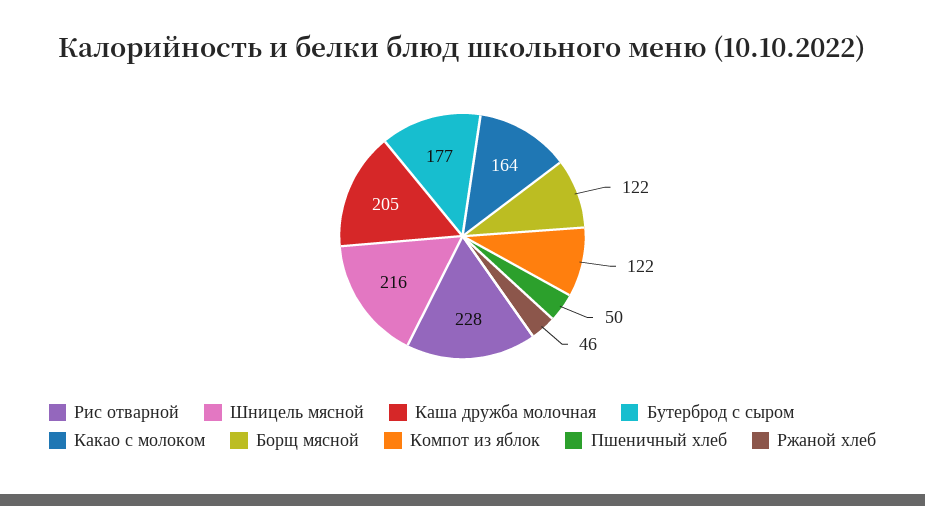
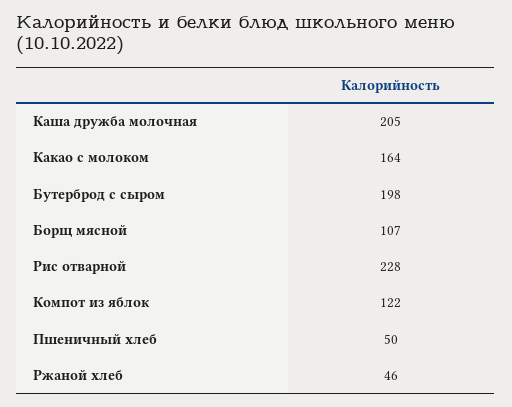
Шницель мясной: 216 -> none
Бутерброд с сыром: 177 -> 198
Борщ мясной: 122 -> 107

